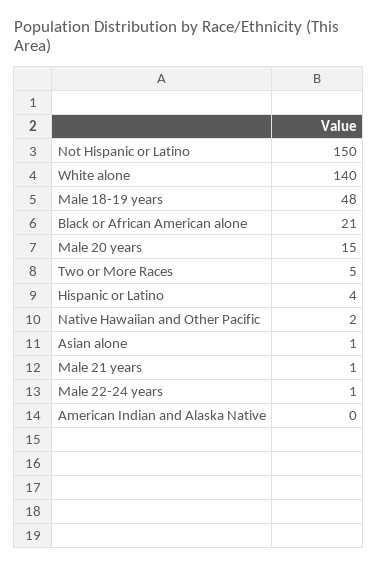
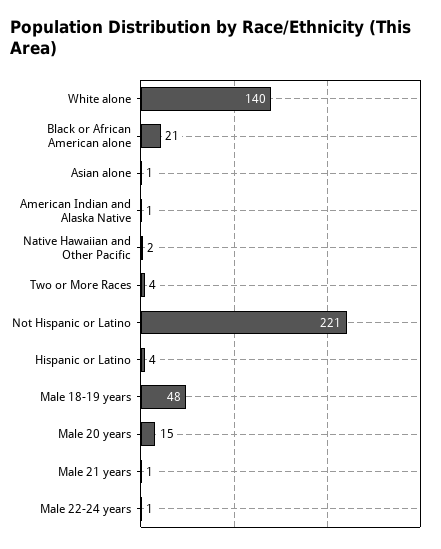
Not Hispanic or Latino: 150 -> 221
Two or More Races: 5 -> 4
American Indian and Alaska Native: 0 -> 1

